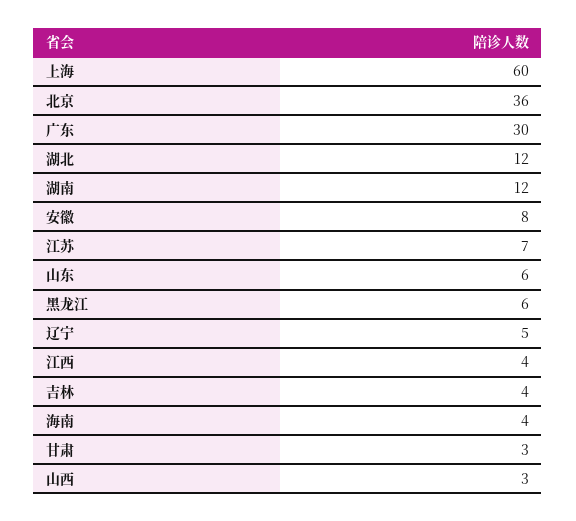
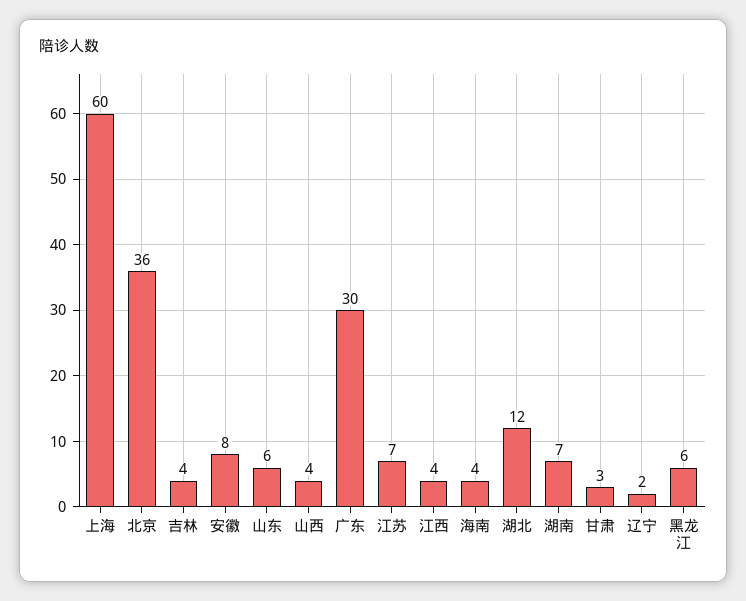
湖南: 12 -> 7
辽宁: 5 -> 2
山西: 3 -> 4

